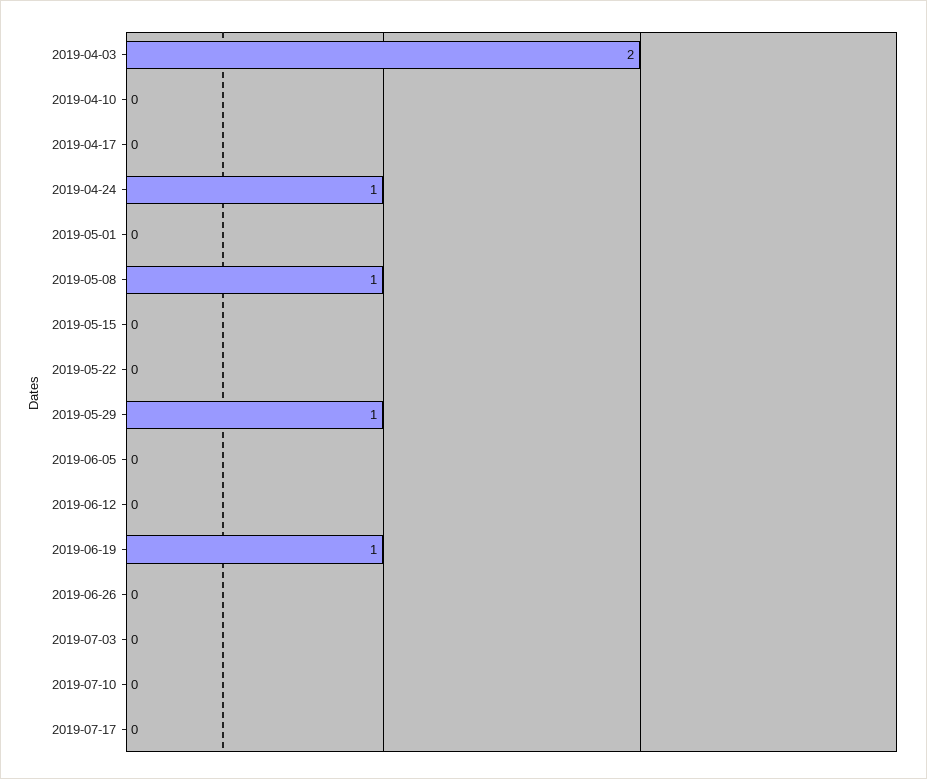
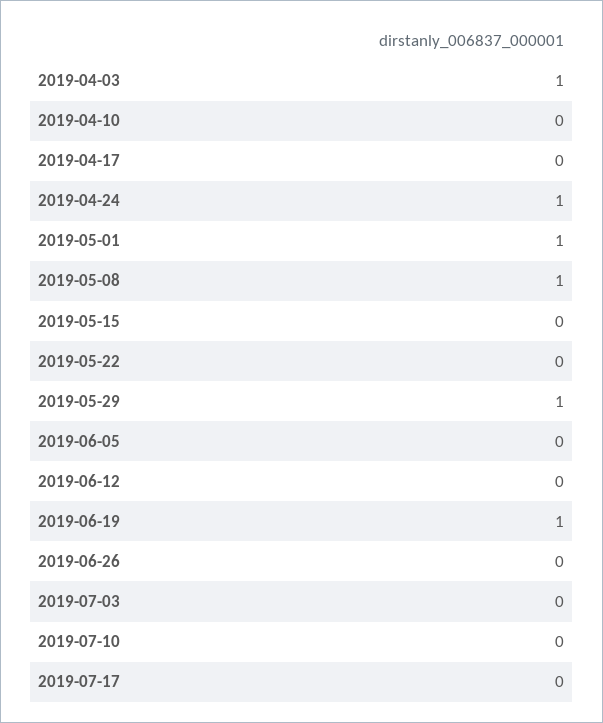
2019-04-03: 2 -> 1
2019-05-01: 0 -> 1

